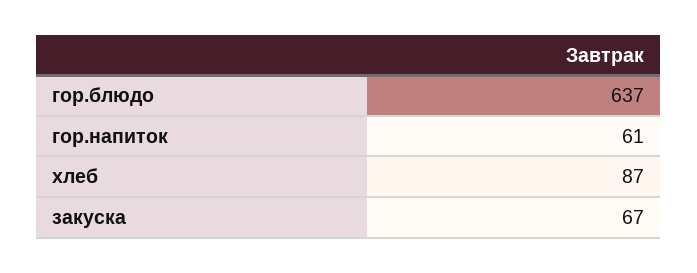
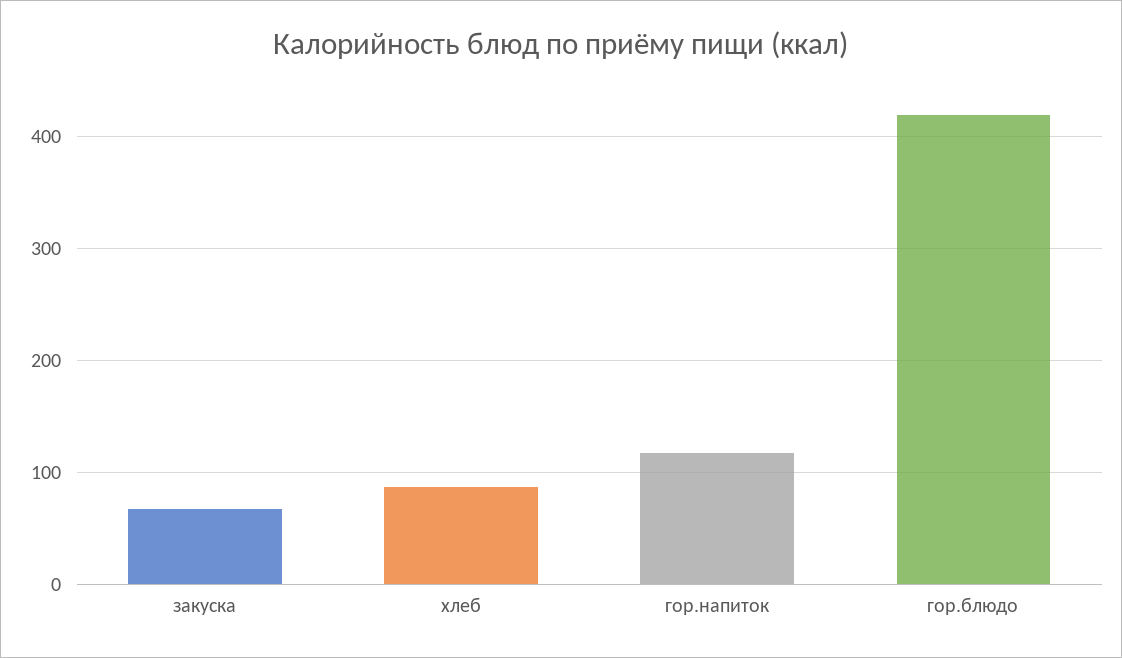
гор.блюдо: 637 -> 420
гор.напиток: 61 -> 120

